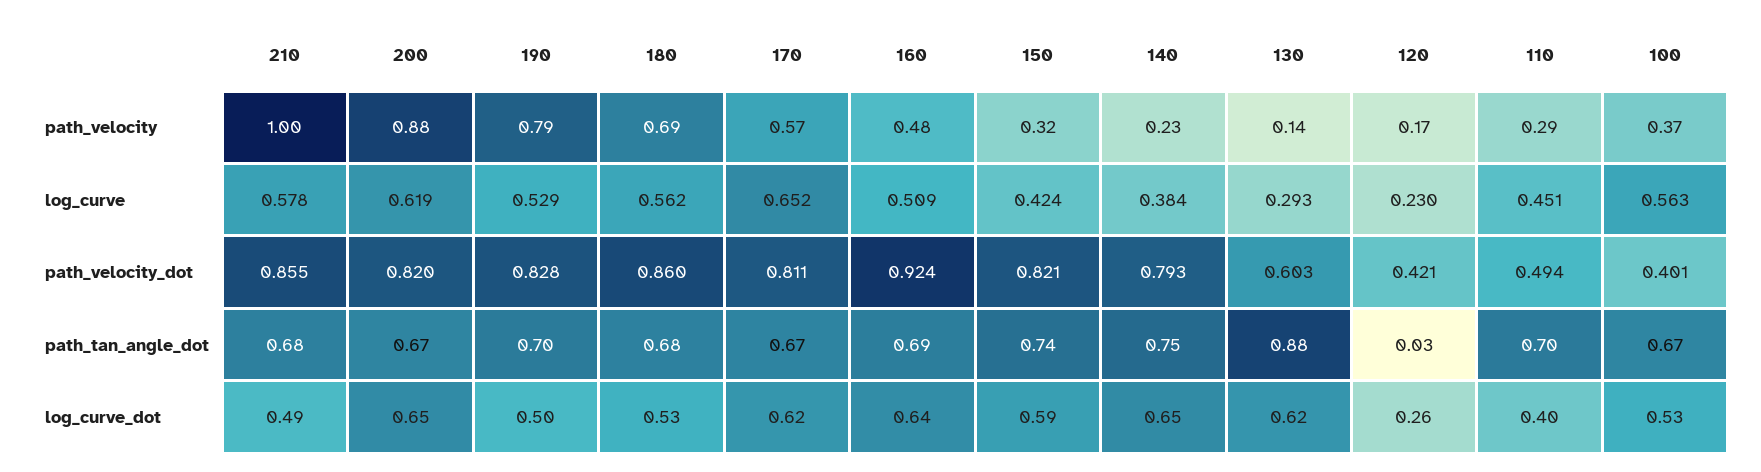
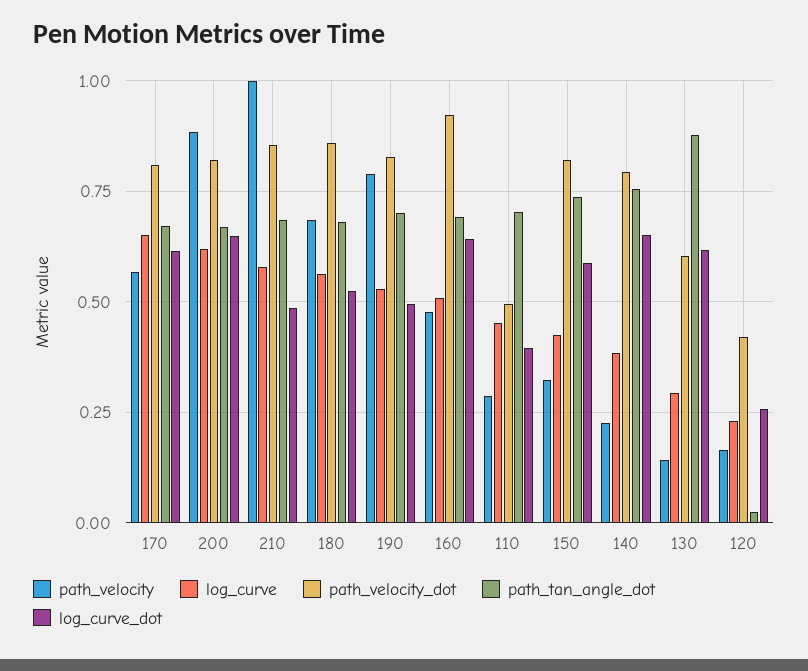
path_velocity, 100: 0.37 -> none
log_curve, 100: 0.563 -> none
path_velocity_dot, 100: 0.401 -> none
path_tan_angle_dot, 100: 0.67 -> none
log_curve_dot, 100: 0.53 -> none

